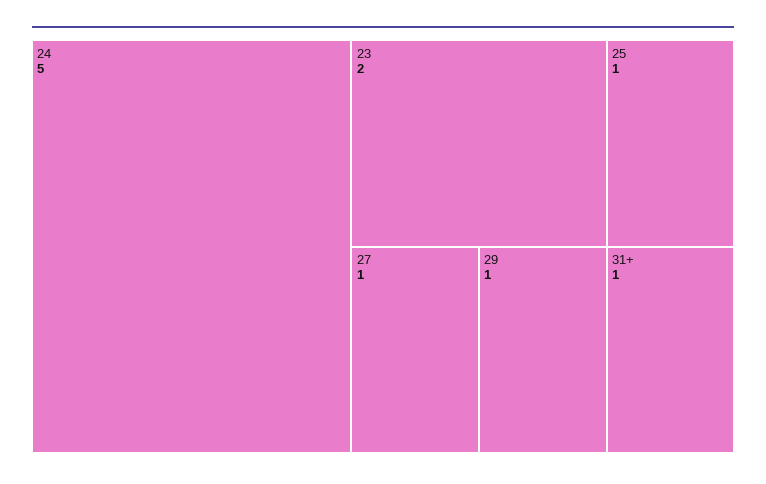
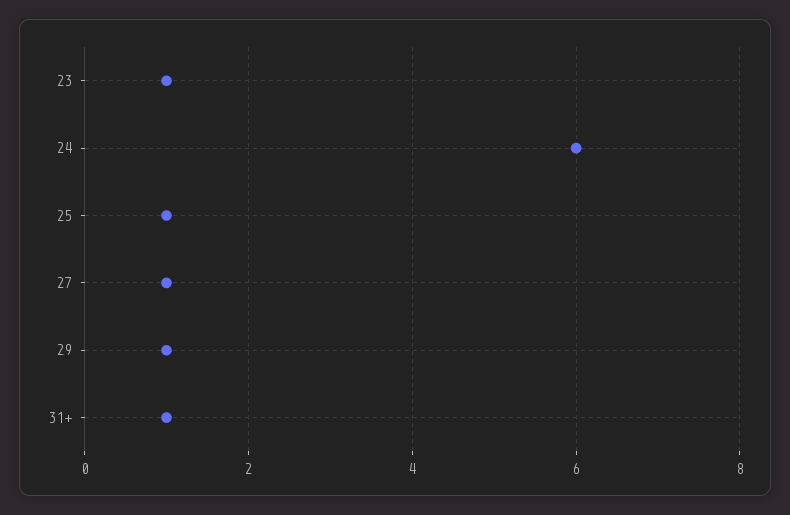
24: 5 -> 6
23: 2 -> 1

